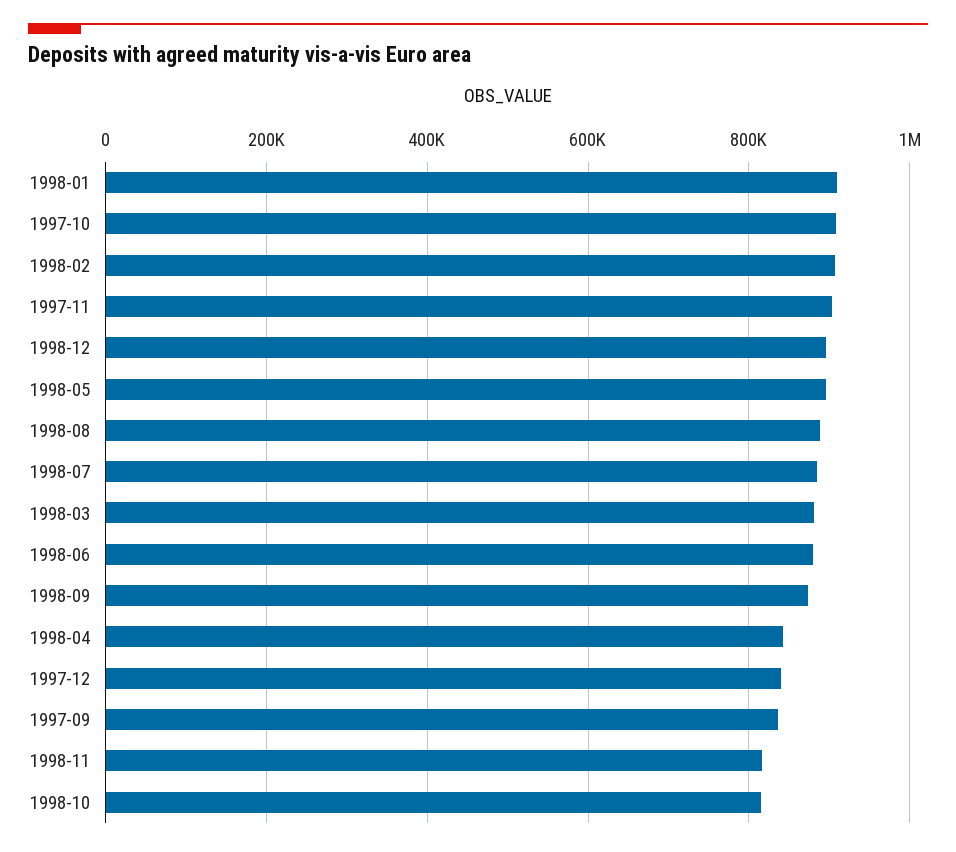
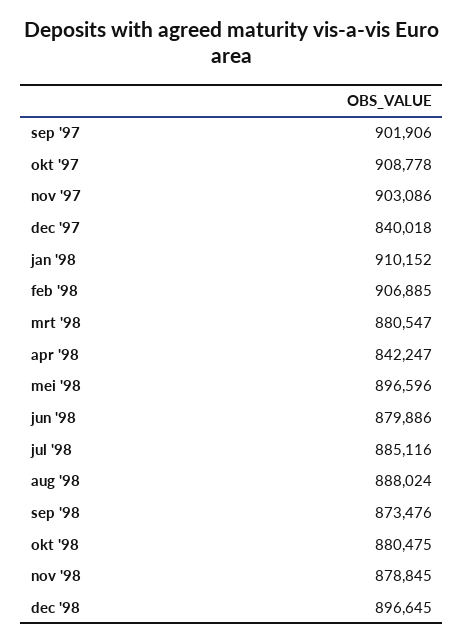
1997-09: 840000 -> 901906
1998-11: 820000 -> 878845
1998-10: 820000 -> 880475

